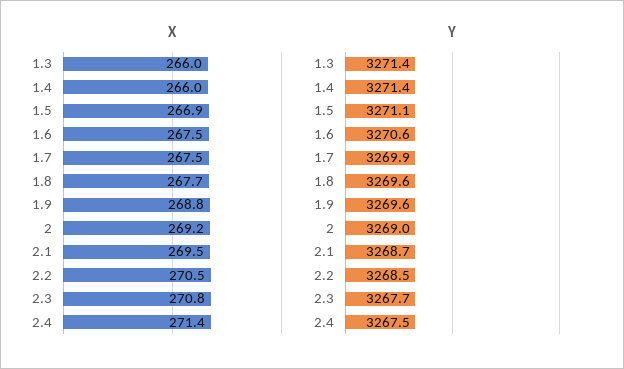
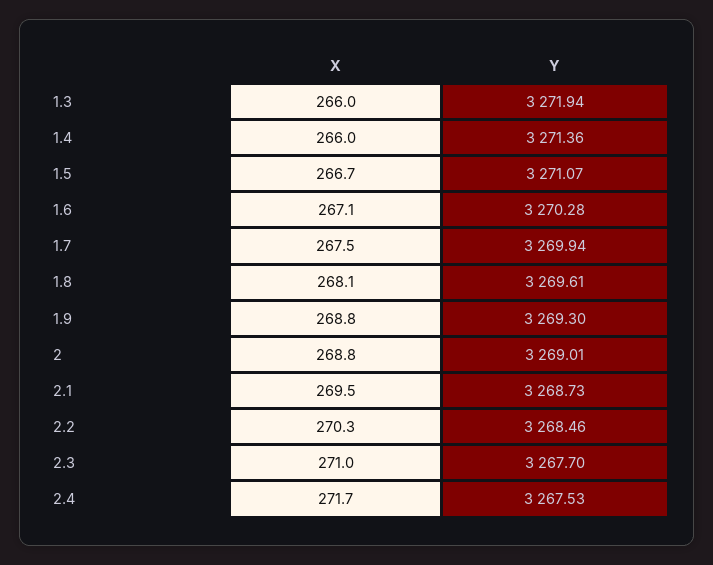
X, 1.5: 266.9 -> 266.7
X, 1.6: 267.5 -> 267.1
X, 1.8: 267.7 -> 268.1
X, 2: 269.2 -> 268.8
X, 2.2: 270.5 -> 270.3
X, 2.3: 270.8 -> 271
X, 2.4: 271.4 -> 271.7
Y, 1.3: 3271.4 -> 3271.94
Y, 1.6: 3270.6 -> 3270.28
Y, 1.9: 3269.6 -> 3269.3

